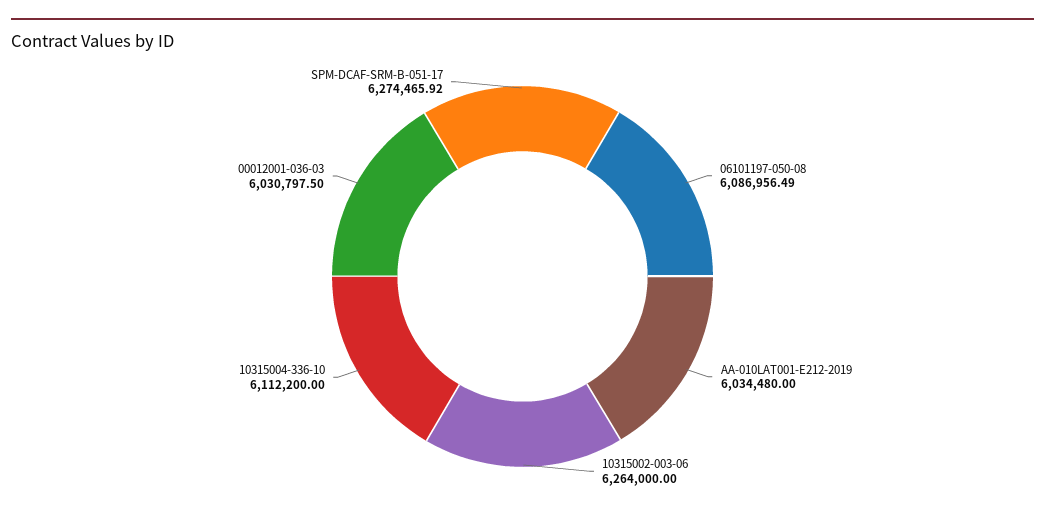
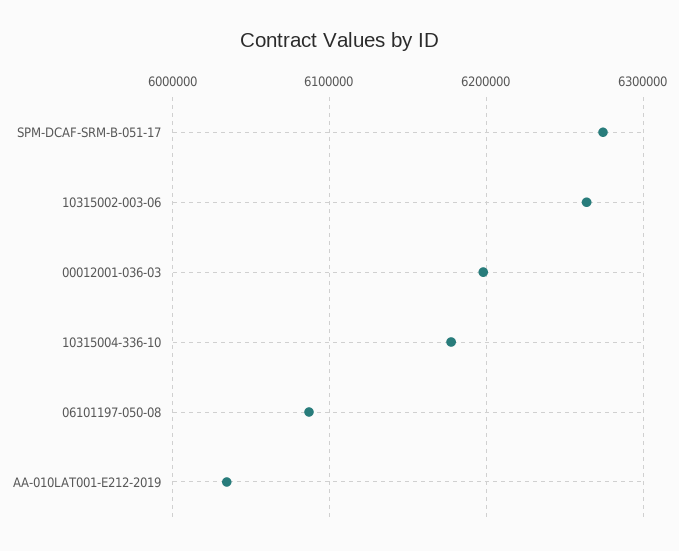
10315004-336-10: 6112200 -> 6180000
00012001-036-03: 6030797.5 -> 6200000

